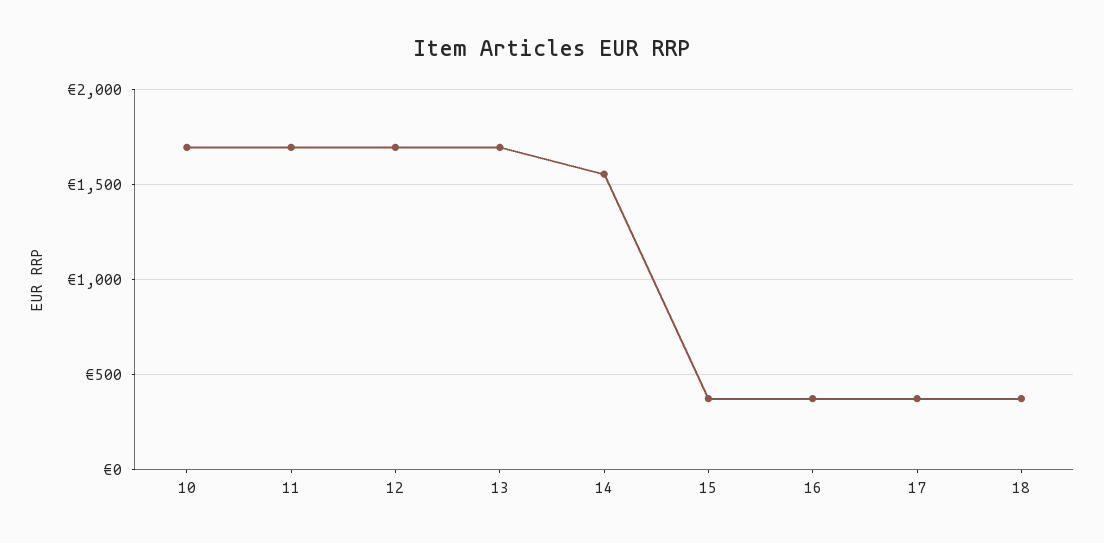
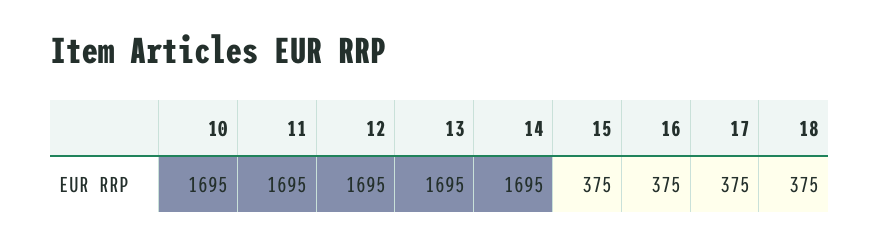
14: 1550 -> 1695

